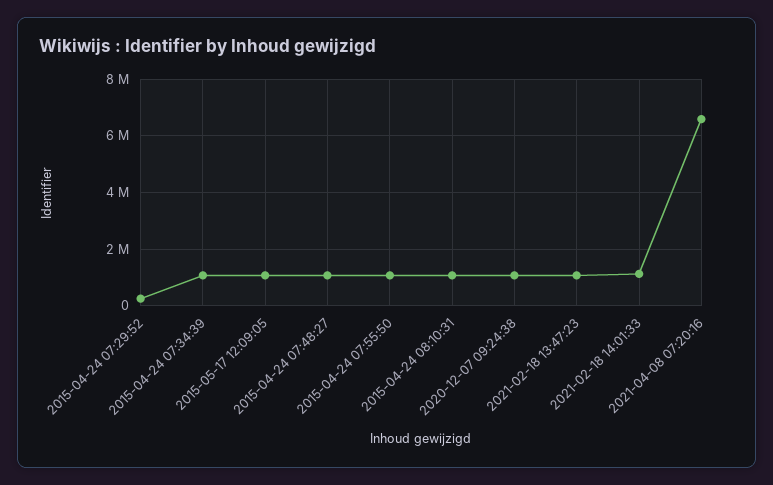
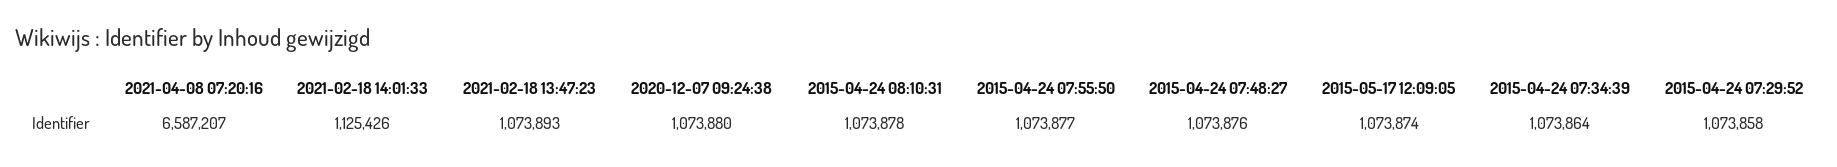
2015-04-24 07:29:52: 250000 -> 1073858

